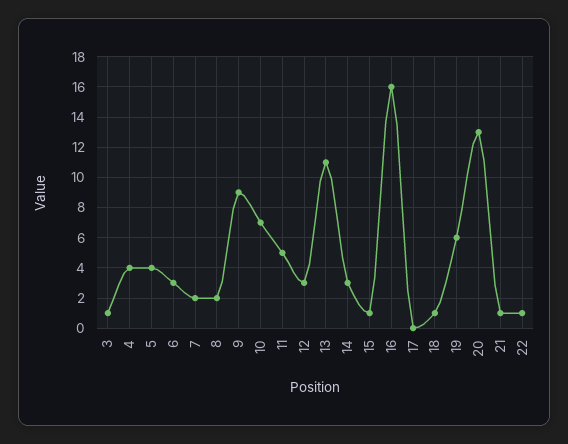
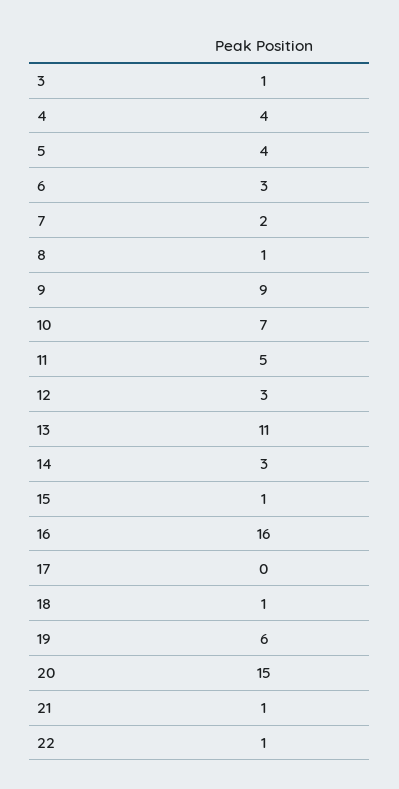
8: 2 -> 1
20: 13 -> 15

